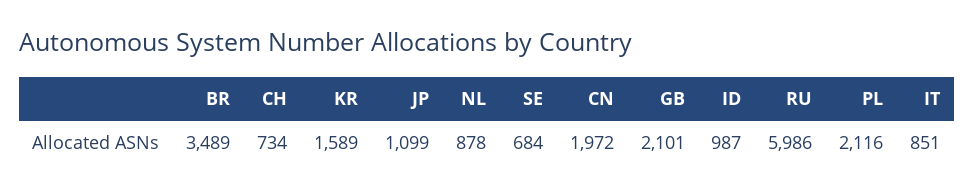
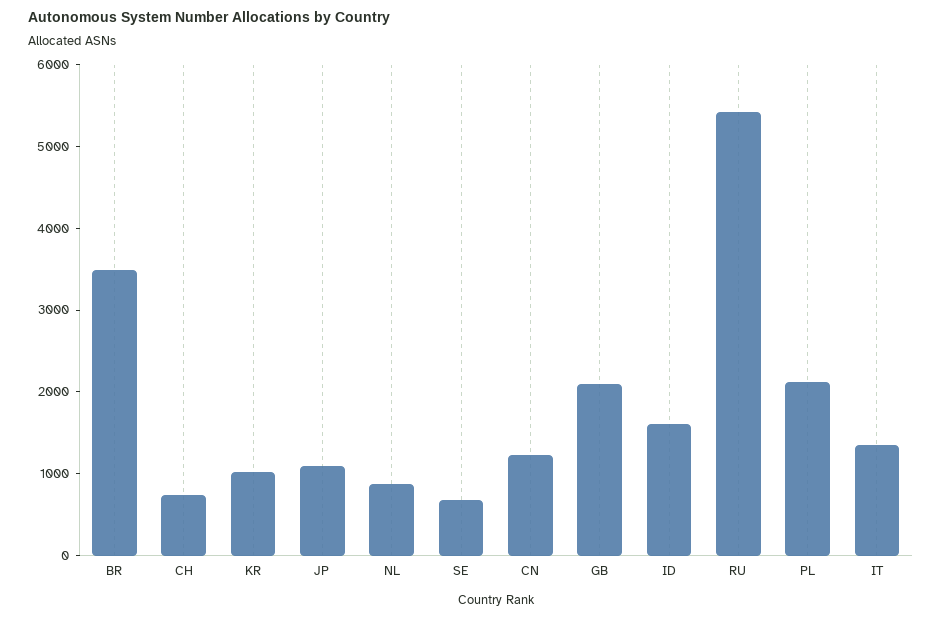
KR: 1589 -> 1000
CN: 1972 -> 1200
ID: 987 -> 1600
RU: 5986 -> 5400
IT: 851 -> 1400

